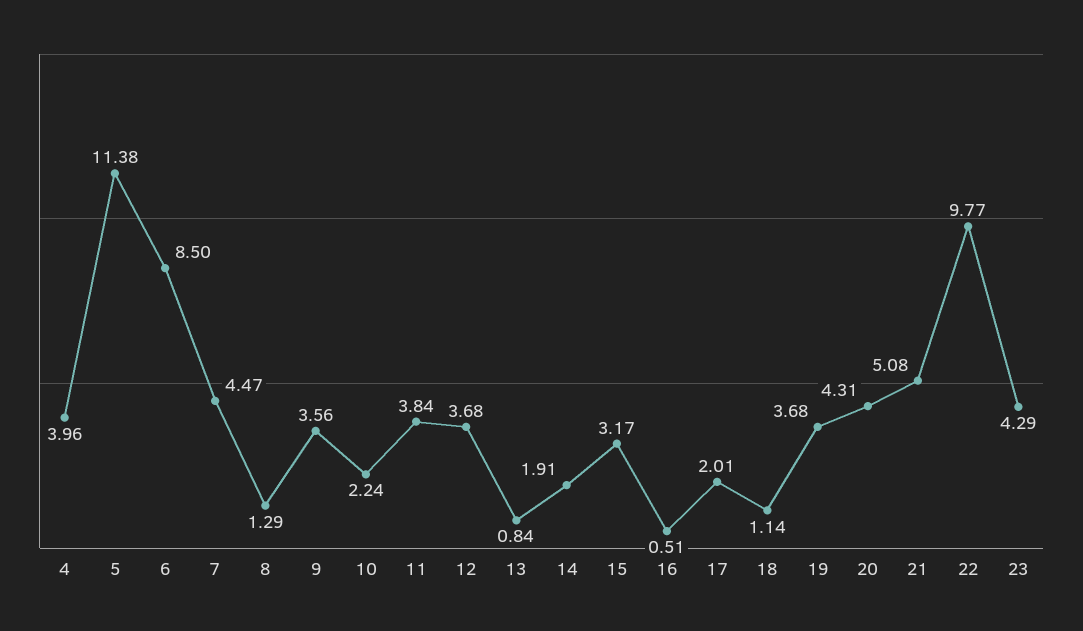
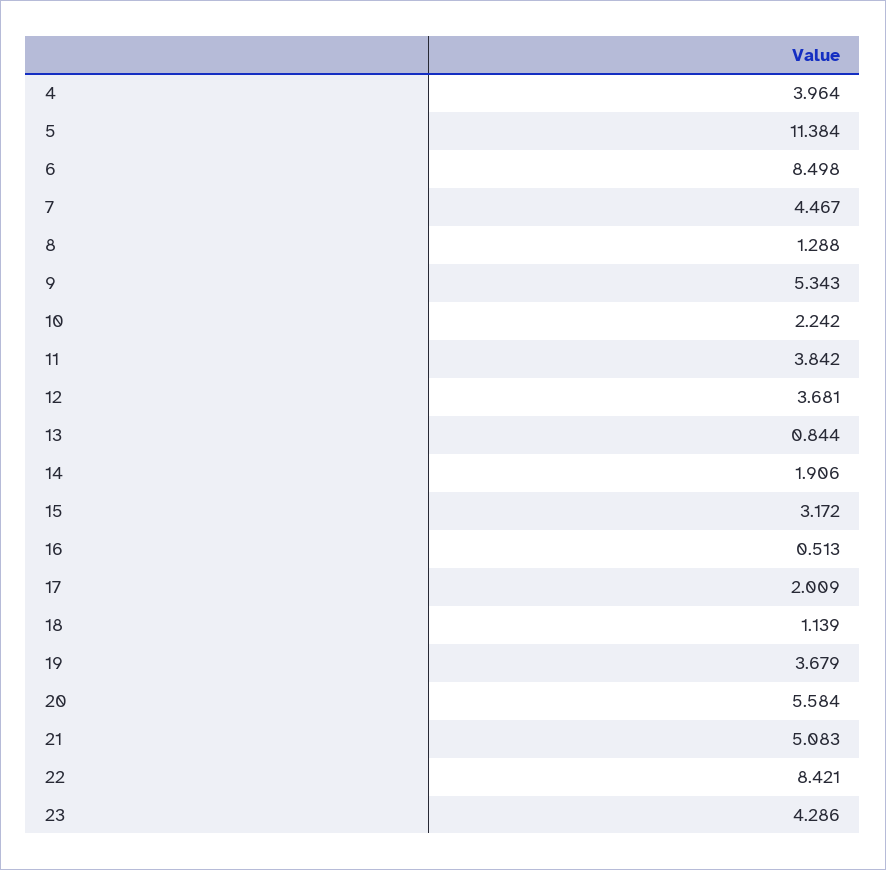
9: 3.56 -> 5.343
20: 4.31 -> 5.584
22: 9.77 -> 8.421

